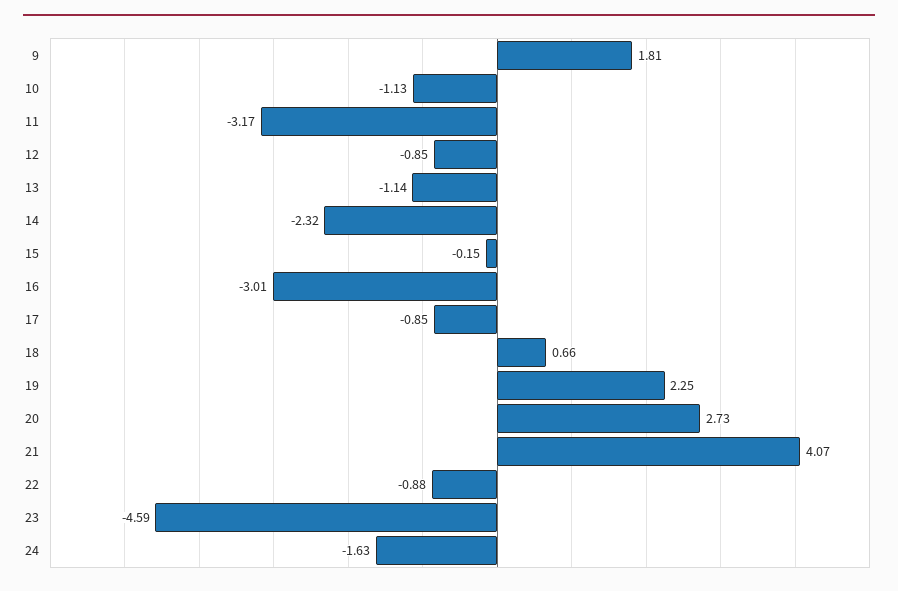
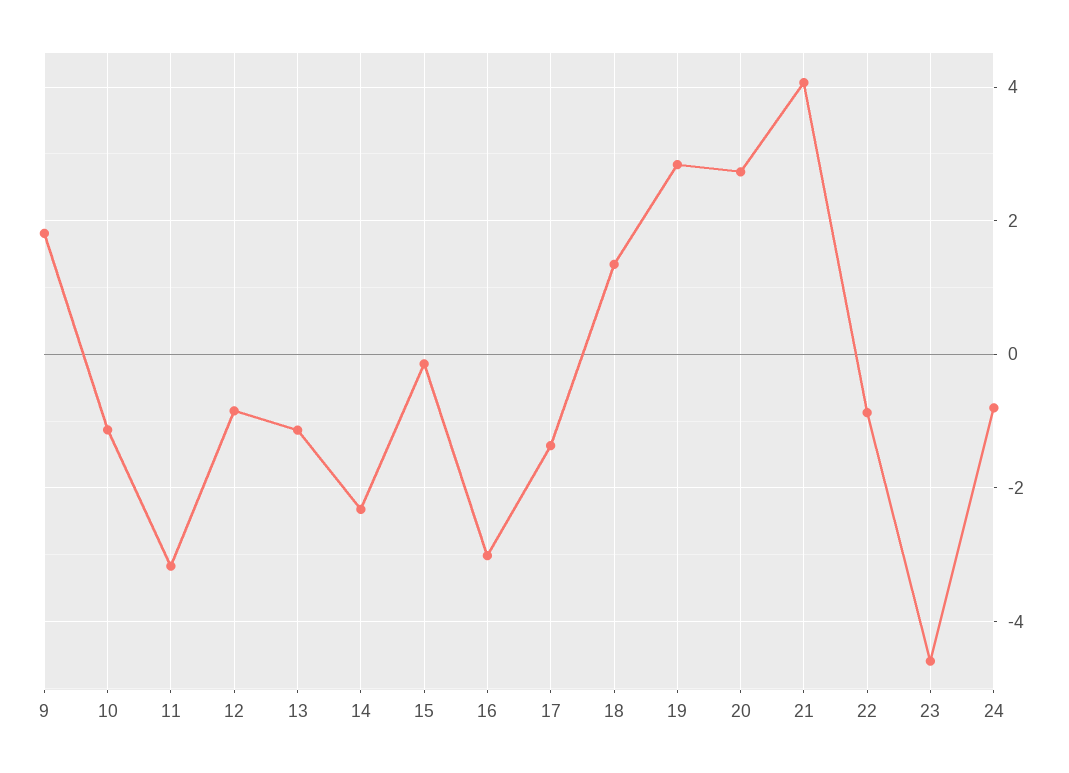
17: -0.85 -> -1.4
18: 0.66 -> 1.4
19: 2.25 -> 2.8
24: -1.63 -> -0.8

